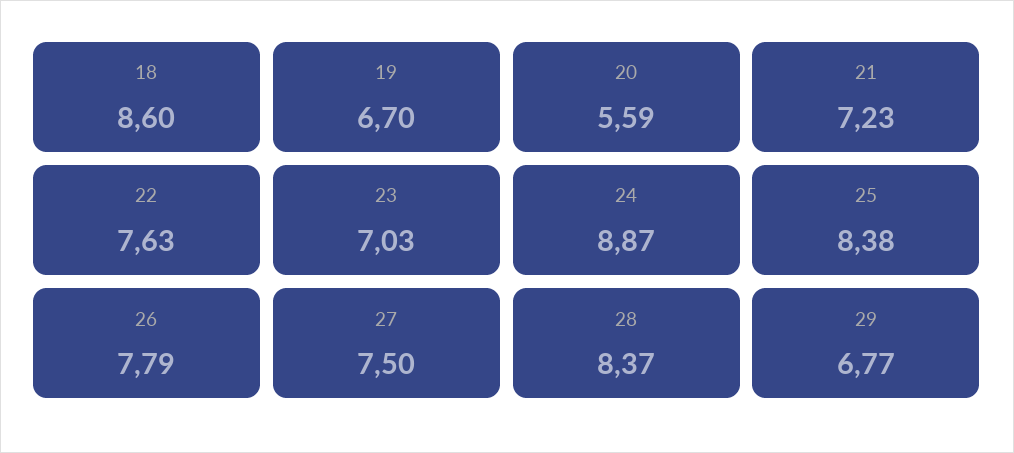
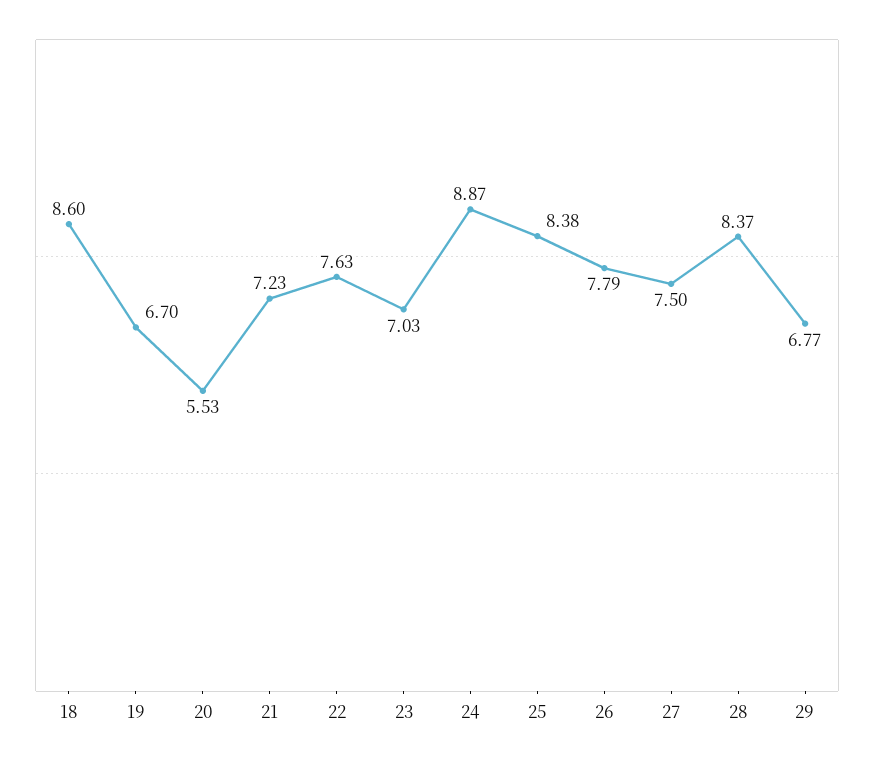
20: 5.59 -> 5.53

